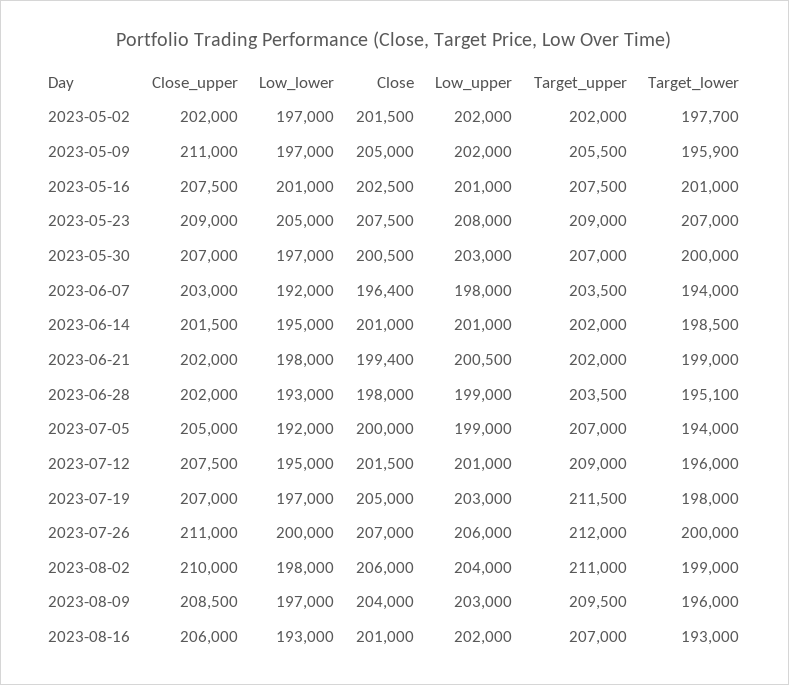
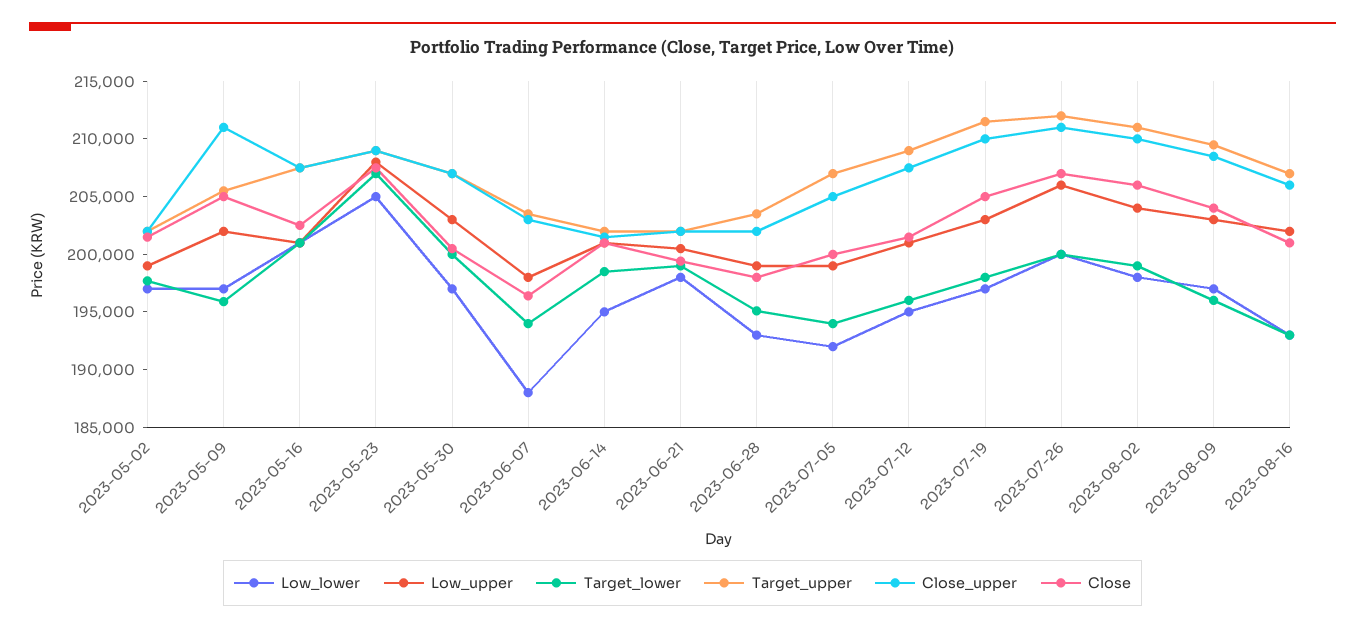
Low_upper, 2023-05-02: 202000 -> 199000
Low_lower, 2023-06-07: 192000 -> 188000
Close_upper, 2023-07-19: 207000 -> 210000

